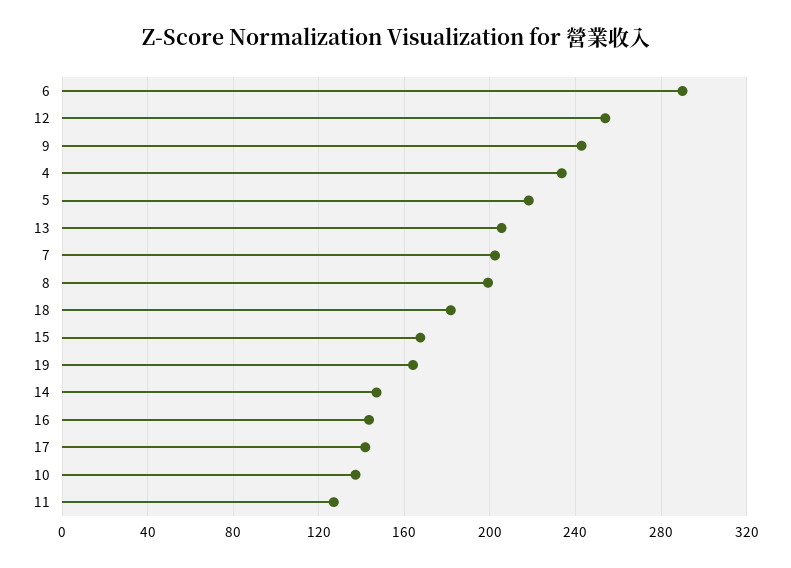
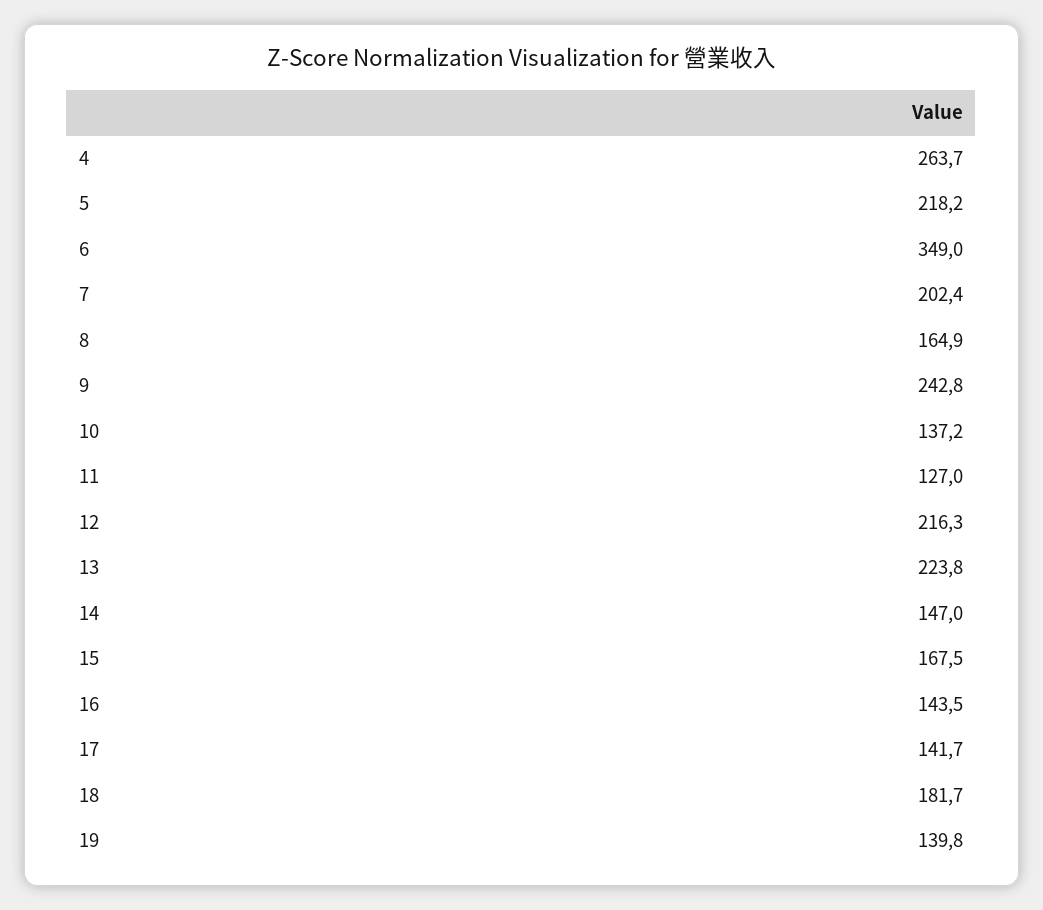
6: 290 -> 349
12: 255 -> 216.3
4: 235 -> 263.7
13: 205 -> 223.8
8: 200 -> 164.9
19: 165 -> 139.8

